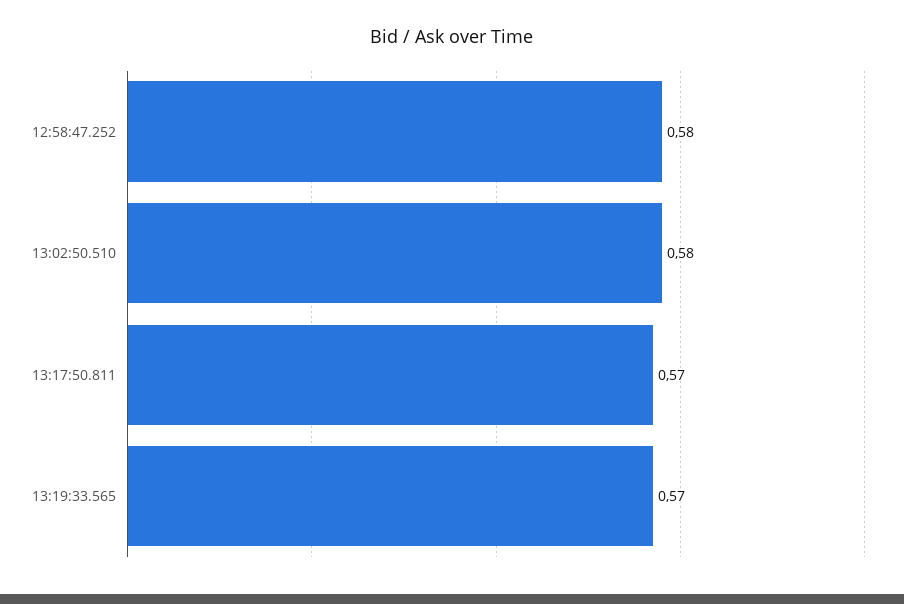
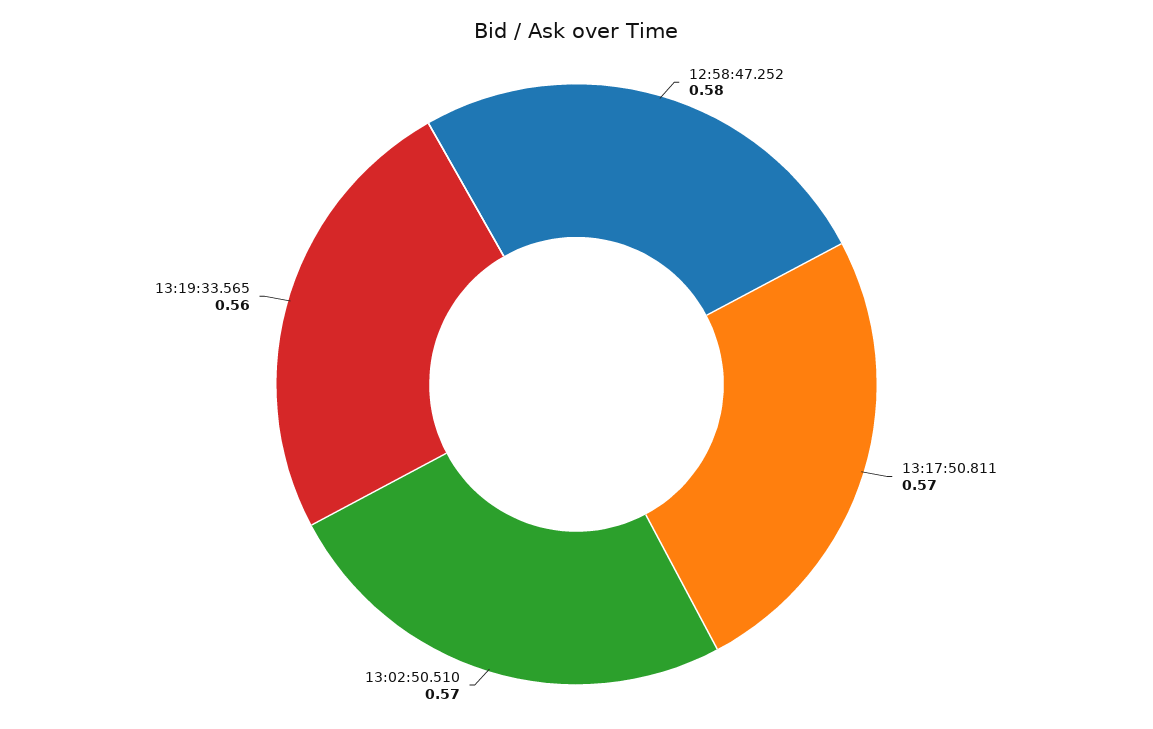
13:02:50.510: 0.58 -> 0.57
13:19:33.565: 0.57 -> 0.56

